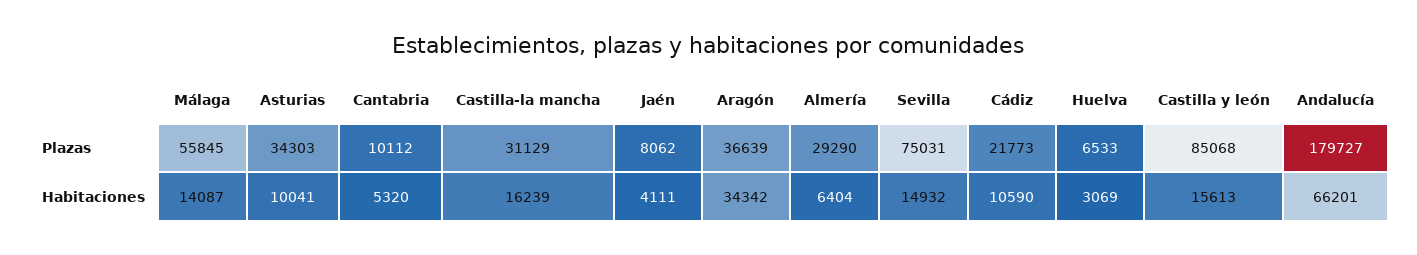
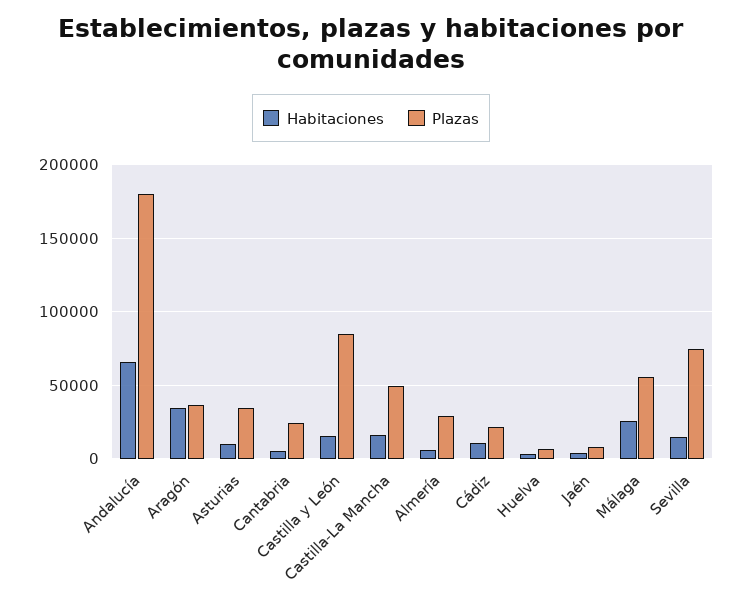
Plazas, Cantabria: 10112 -> 25000
Plazas, Castilla-la mancha: 31129 -> 50000
Habitaciones, Málaga: 14087 -> 25000

